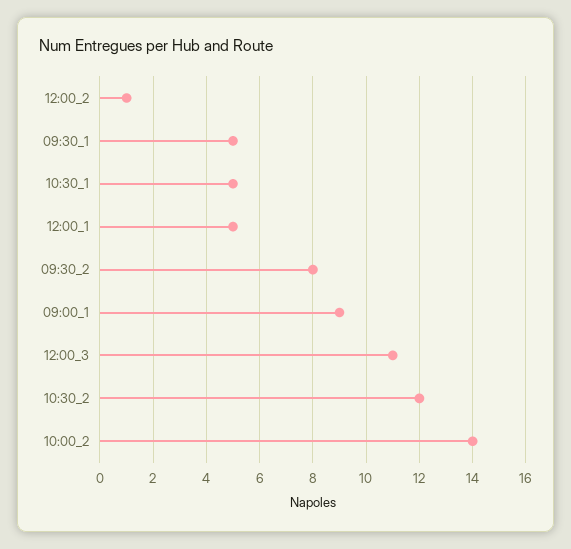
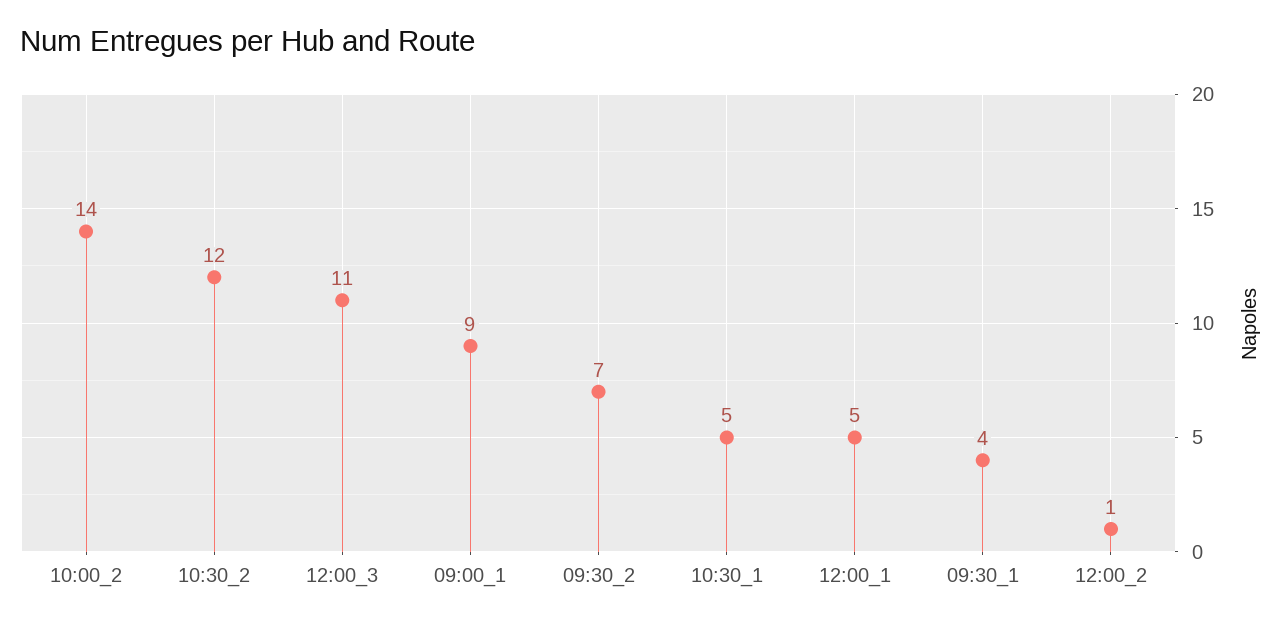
09:30_1: 5 -> 4
09:30_2: 8 -> 7

